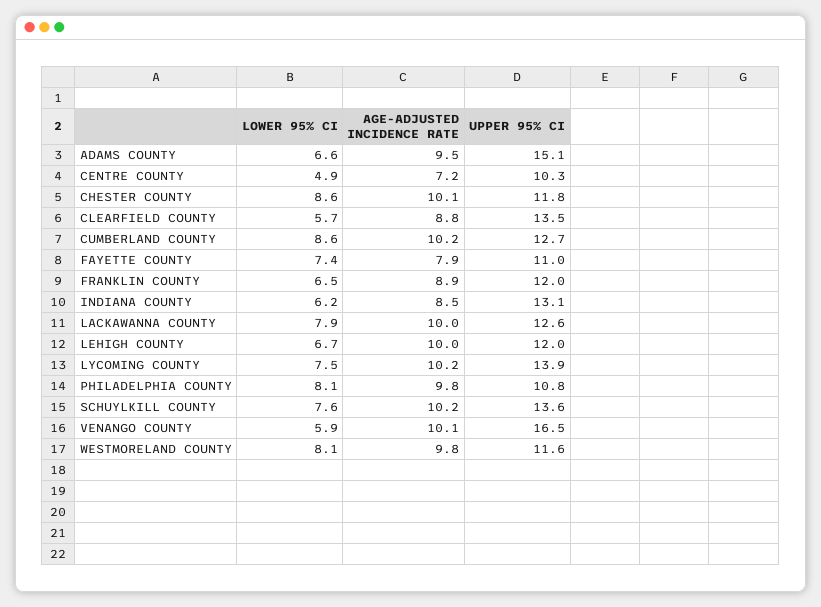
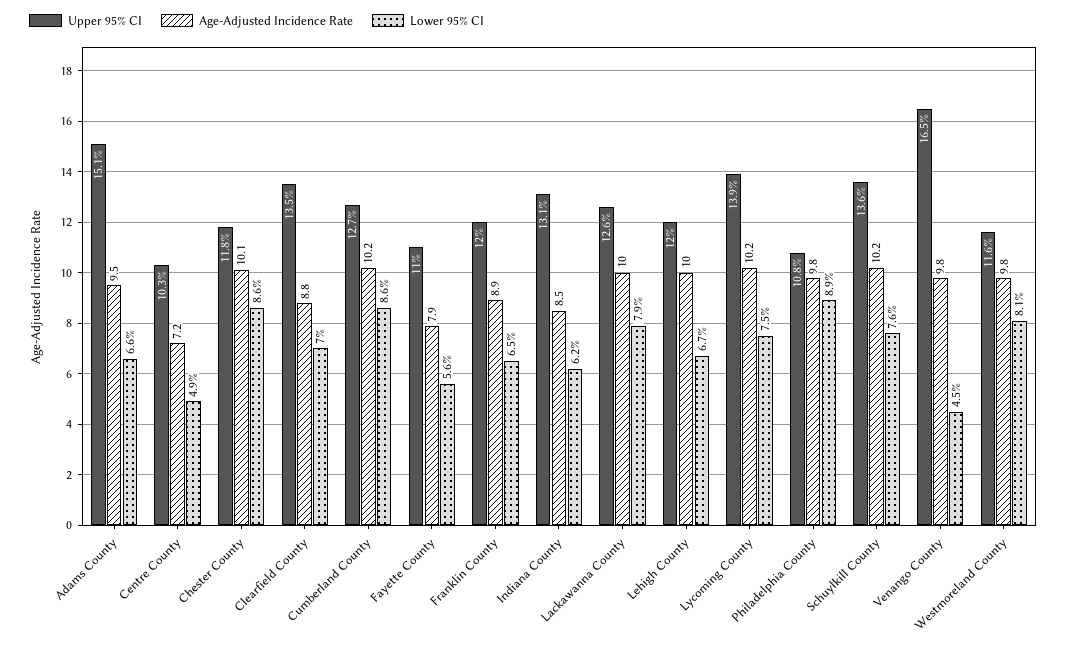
LOWER 95% CI, CLEARFIELD COUNTY: 5.7 -> 7
LOWER 95% CI, FAYETTE COUNTY: 7.4 -> 5.6
LOWER 95% CI, PHILADELPHIA COUNTY: 8.1 -> 8.9
LOWER 95% CI, VENANGO COUNTY: 5.9 -> 4.5
AGE-ADJUSTED INCIDENCE RATE, VENANGO COUNTY: 10.1 -> 9.8

